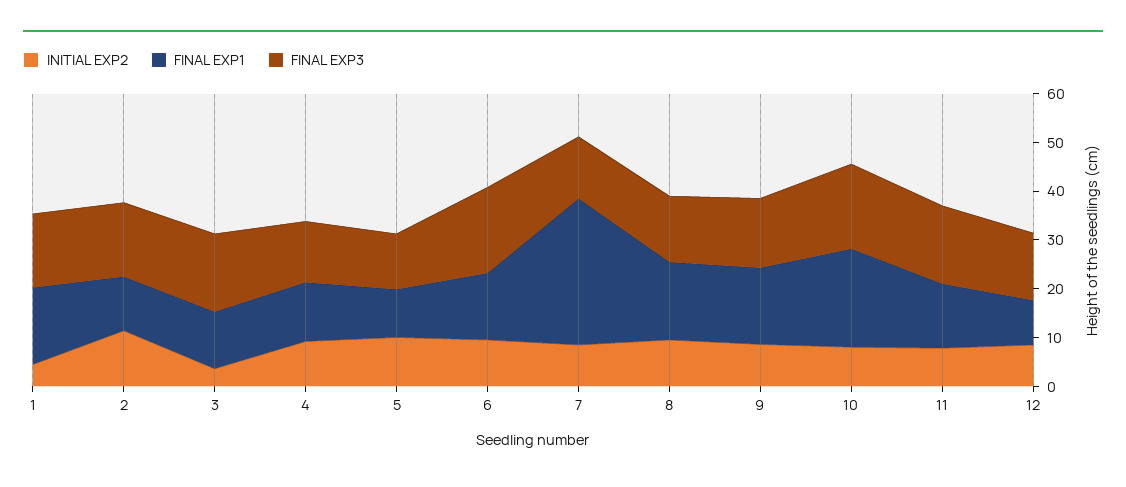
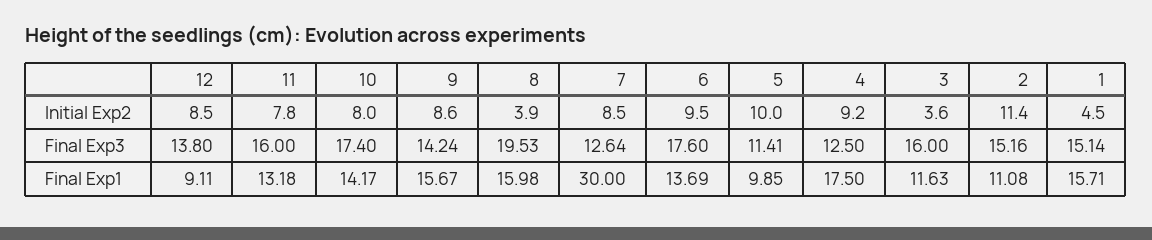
FINAL EXP1, 4: 12 -> 17.5
INITIAL EXP2, 8: 10 -> 3.9
FINAL EXP3, 8: 14 -> 19.53
FINAL EXP1, 10: 20 -> 14.17

